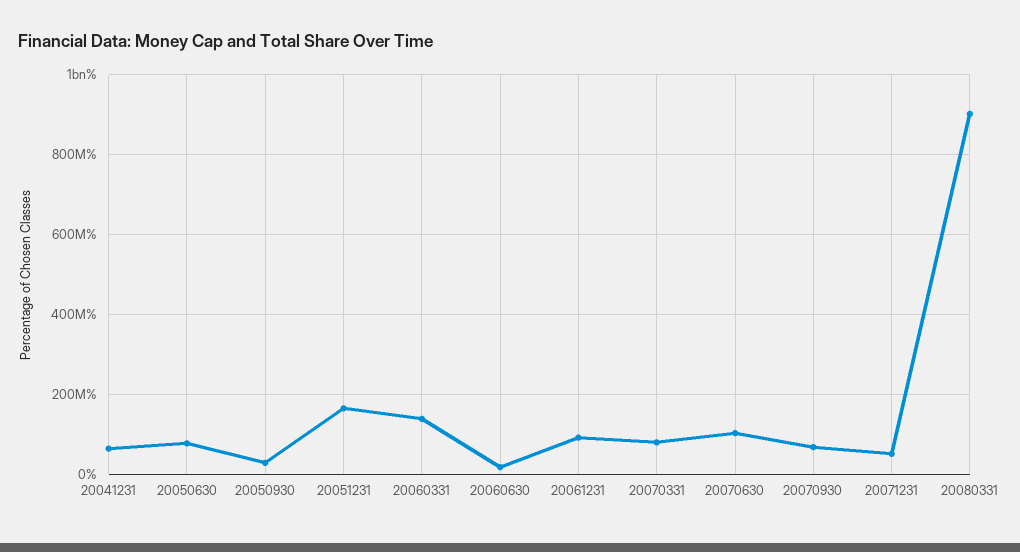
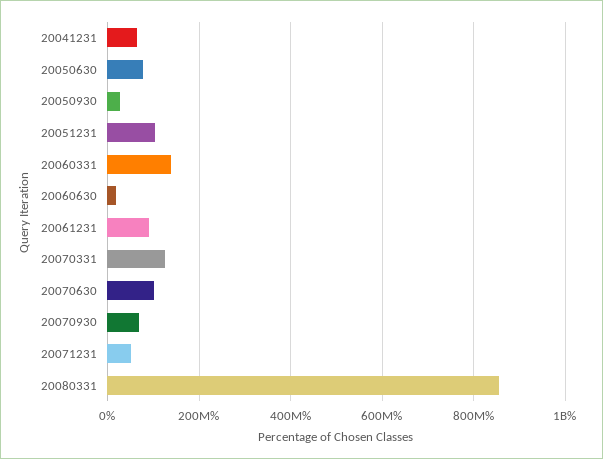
20051231: 160000000 -> 100000000
20070331: 80000000 -> 120000000
20080331: 900000000 -> 860000000

